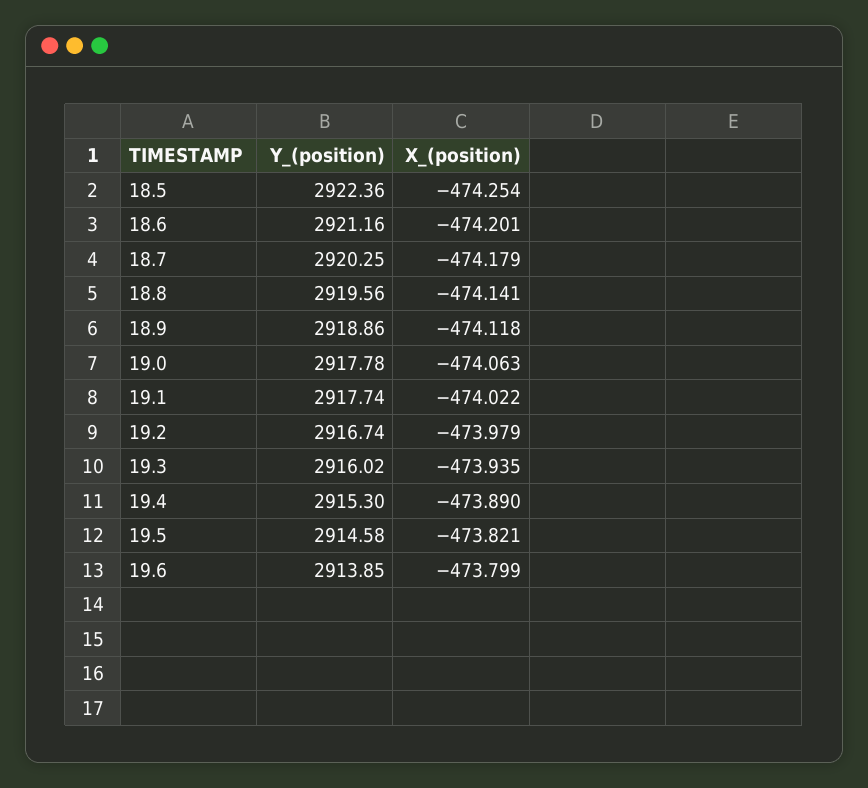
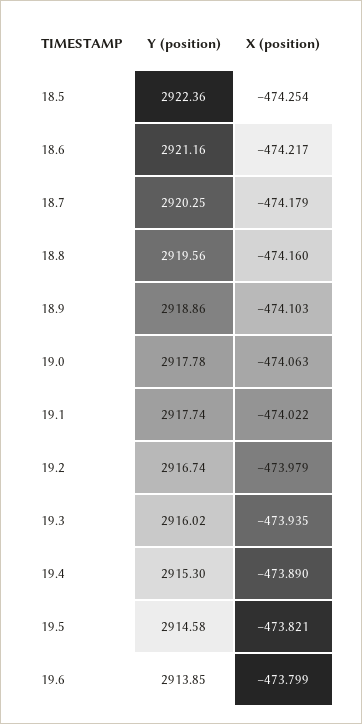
X_(position), 18.6: -474.201 -> -474.217
X_(position), 18.8: -474.141 -> -474.16
X_(position), 18.9: -474.118 -> -474.103

